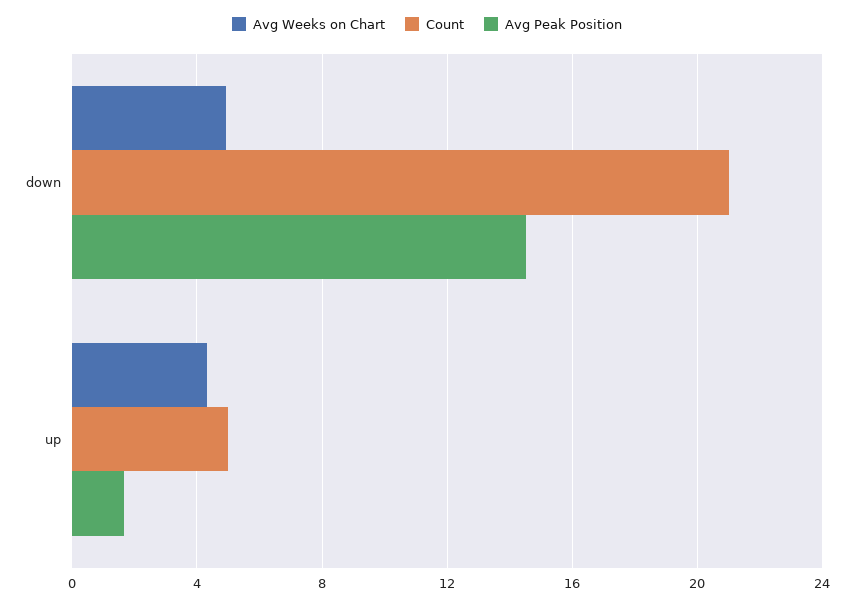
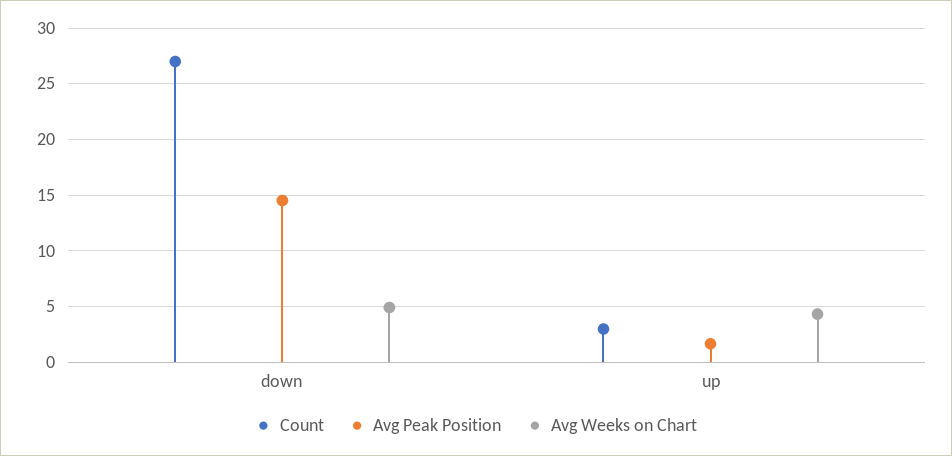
Count, down: 21 -> 27
Count, up: 5 -> 3

